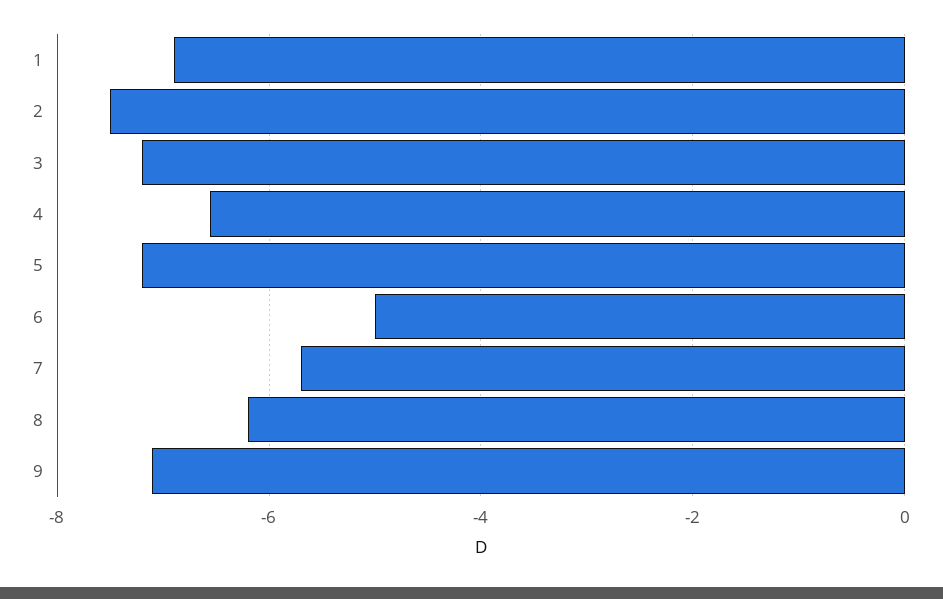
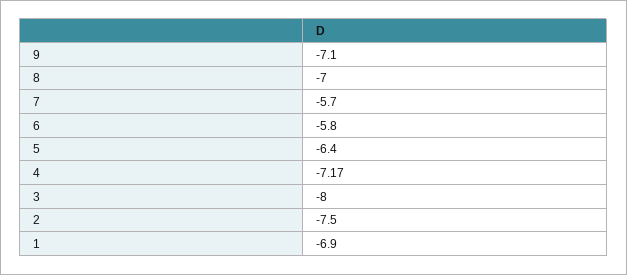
3: -7.2 -> -8
4: -6.6 -> -7.17
5: -7.2 -> -6.4
6: -5 -> -5.8
8: -6.2 -> -7

